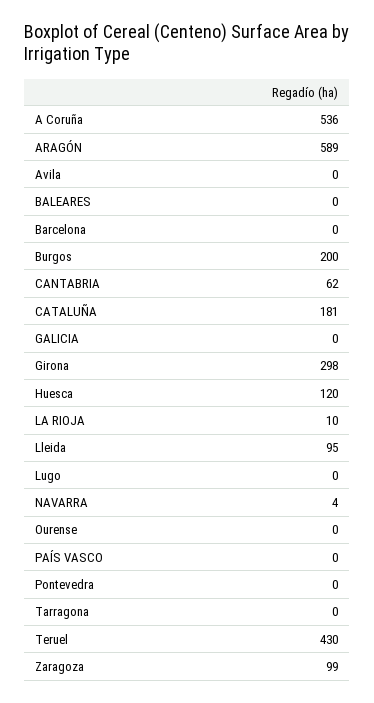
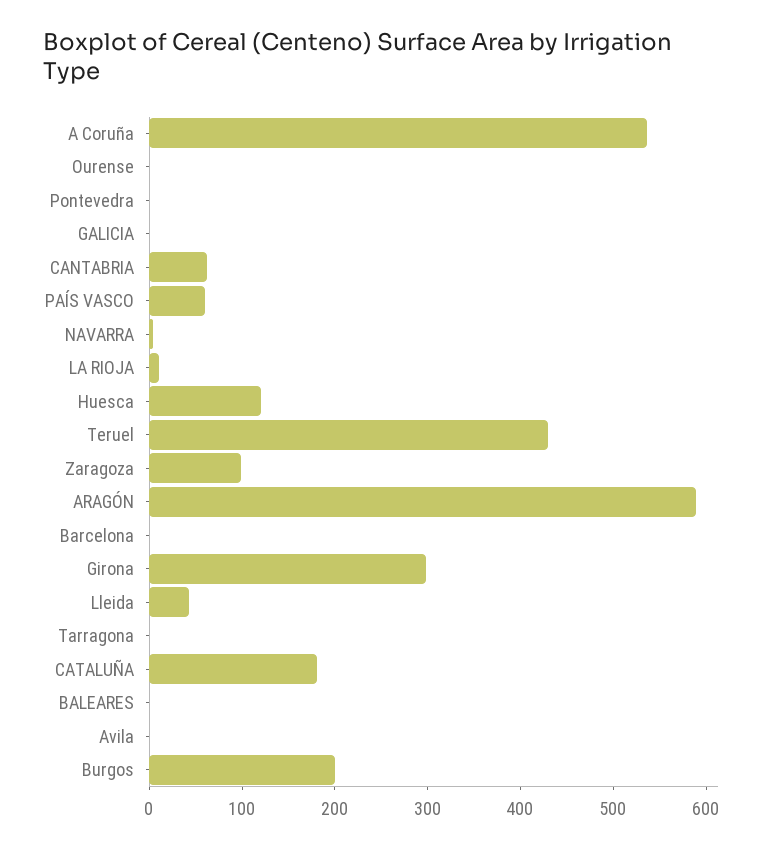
Lleida: 95 -> 40
Lugo: 0 -> none
PAÍS VASCO: 0 -> 60

